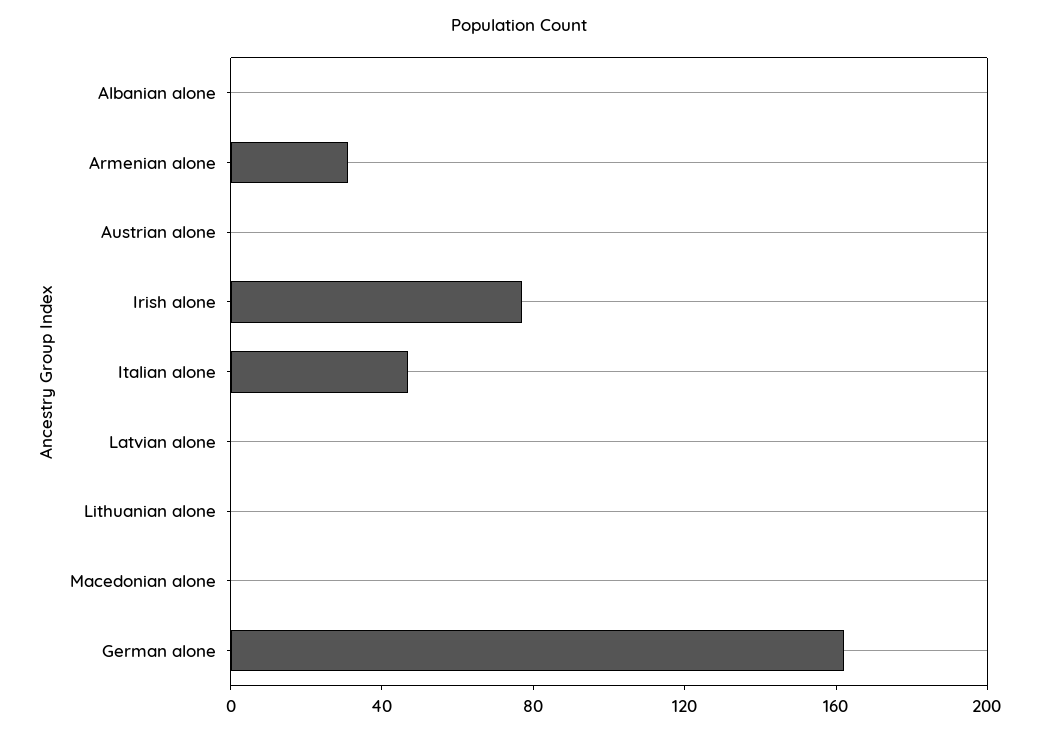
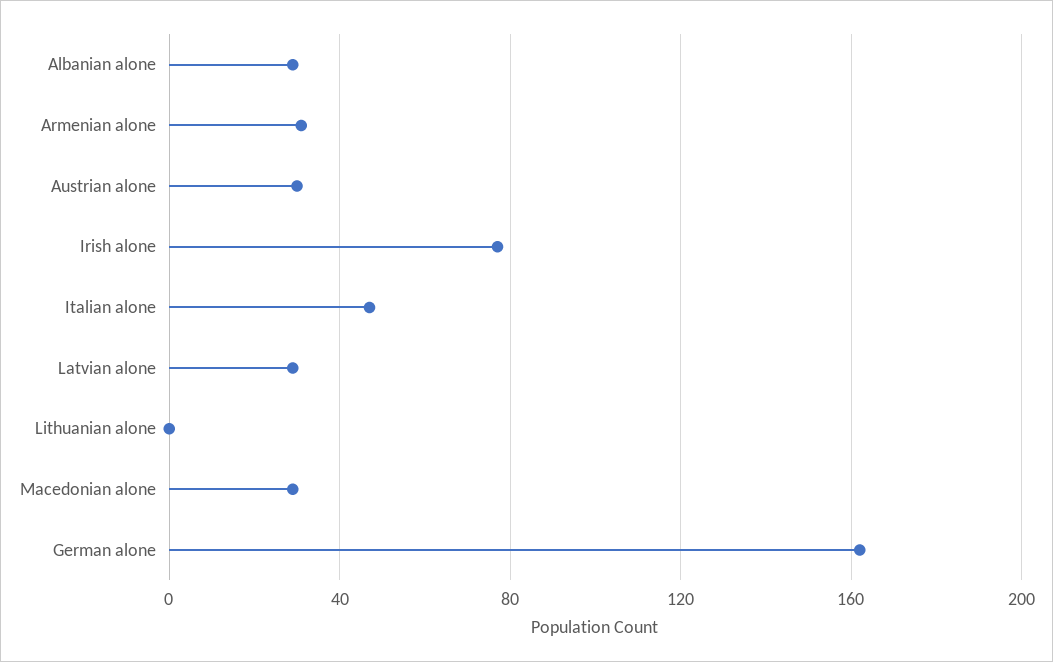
Albanian alone: 0 -> 30
Austrian alone: 0 -> 30
Latvian alone: 0 -> 30
Macedonian alone: 0 -> 30

